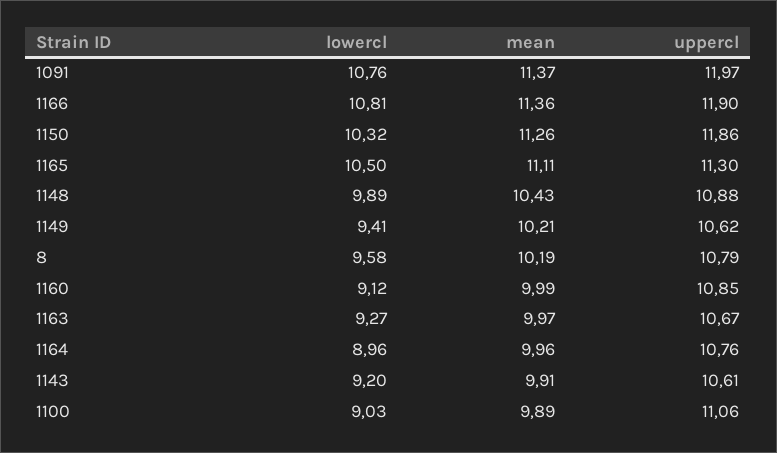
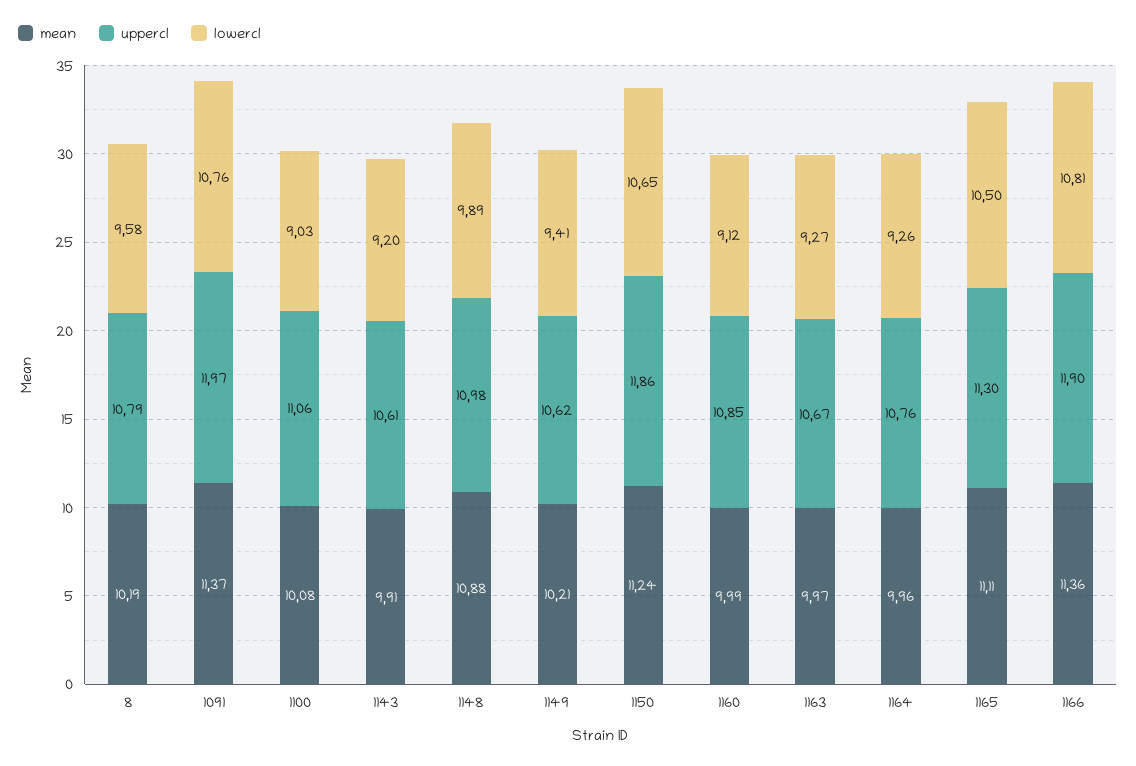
lowercl, 1150: 10.32 -> 10.65
mean, 1150: 11.26 -> 11.24
mean, 1148: 10.43 -> 10.88
uppercl, 1148: 10.88 -> 10.98
lowercl, 1164: 8.96 -> 9.26
mean, 1100: 9.89 -> 10.08

